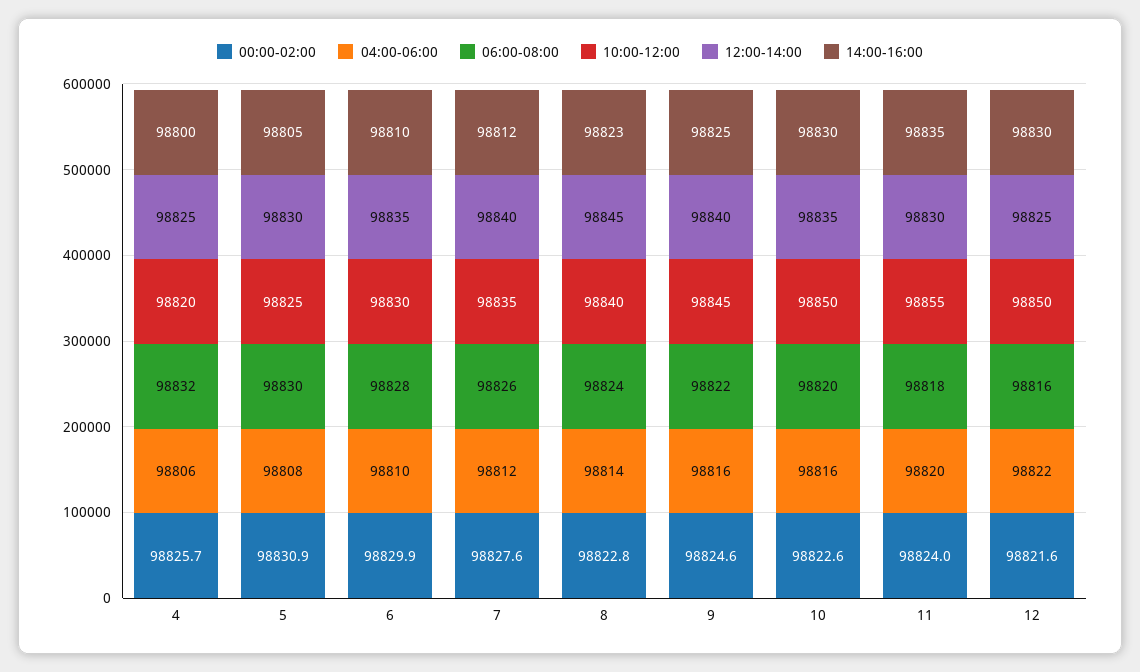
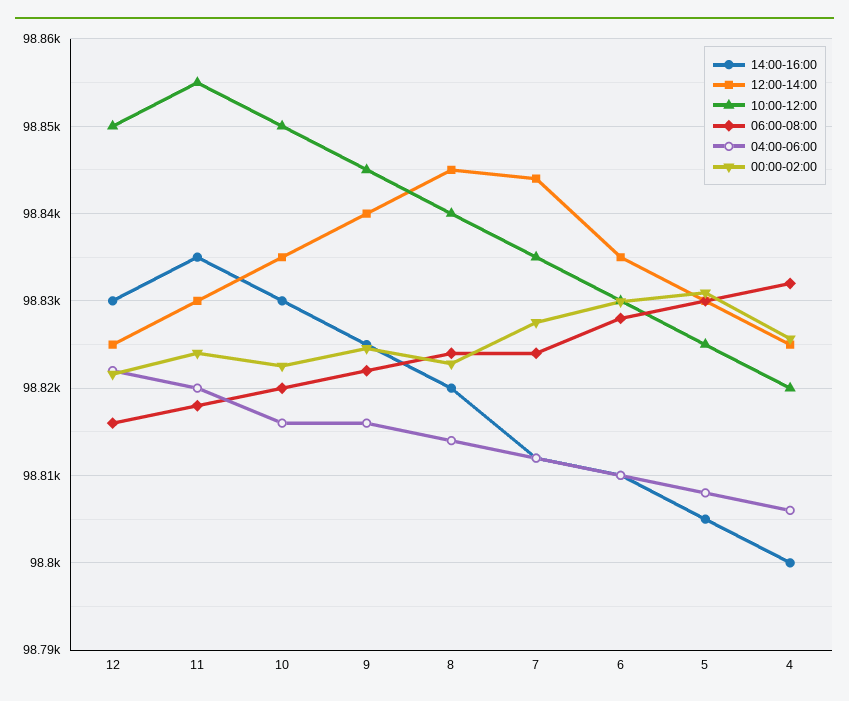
06:00-08:00, 7: 98826 -> 98824
12:00-14:00, 7: 98840 -> 98844
14:00-16:00, 8: 98823 -> 98820

